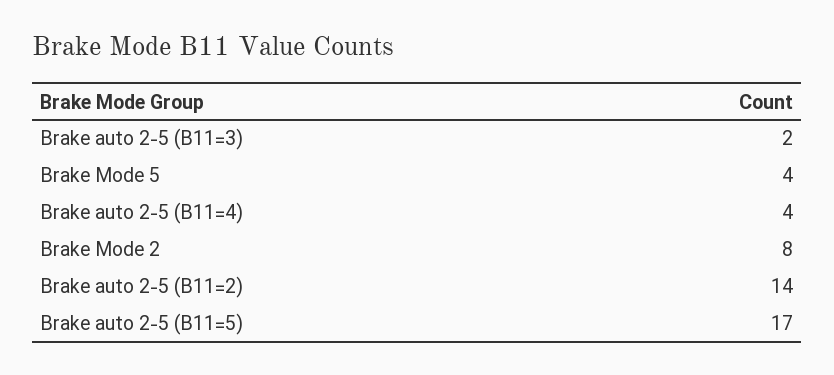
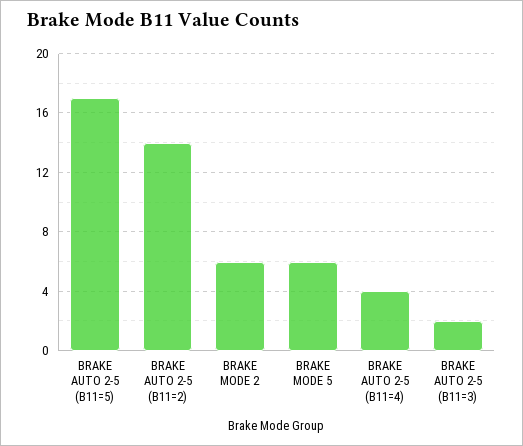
Brake Mode 5: 4 -> 6
Brake Mode 2: 8 -> 6

